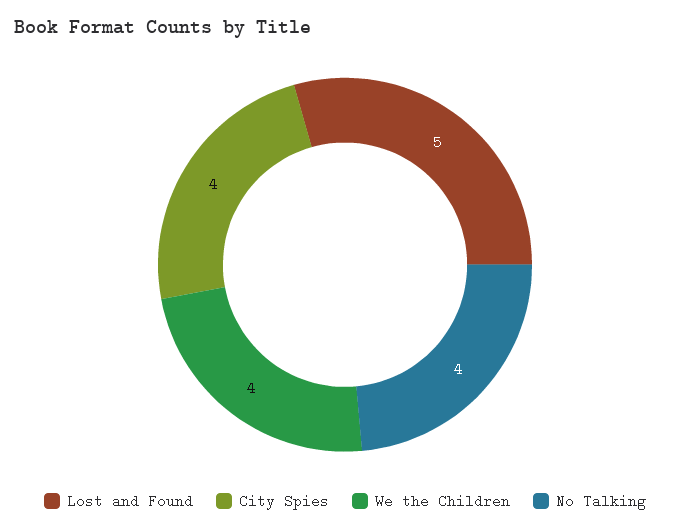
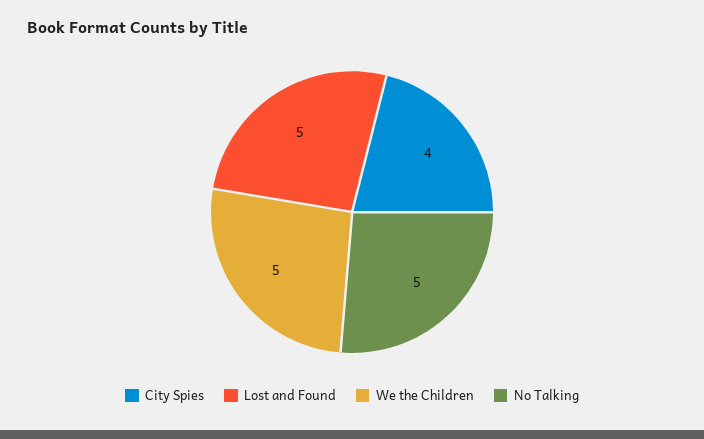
We the Children: 4 -> 5
No Talking: 4 -> 5

